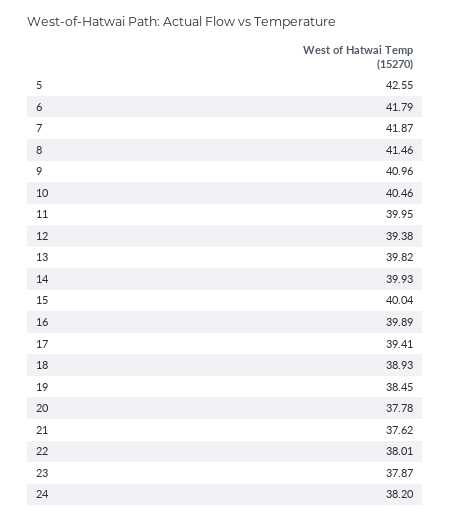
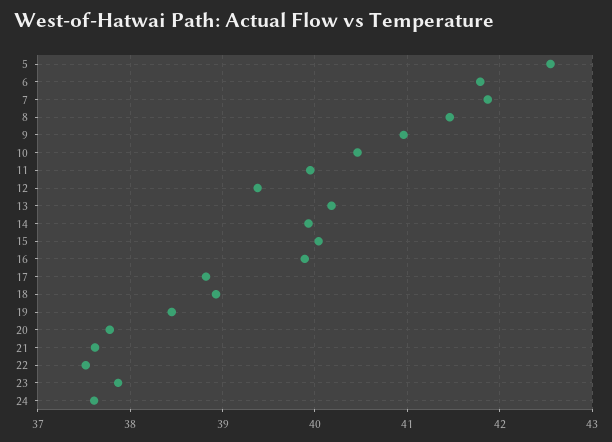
13: 39.82 -> 40.2
17: 39.41 -> 38.8
22: 38.01 -> 37.5
24: 38.2 -> 37.6

